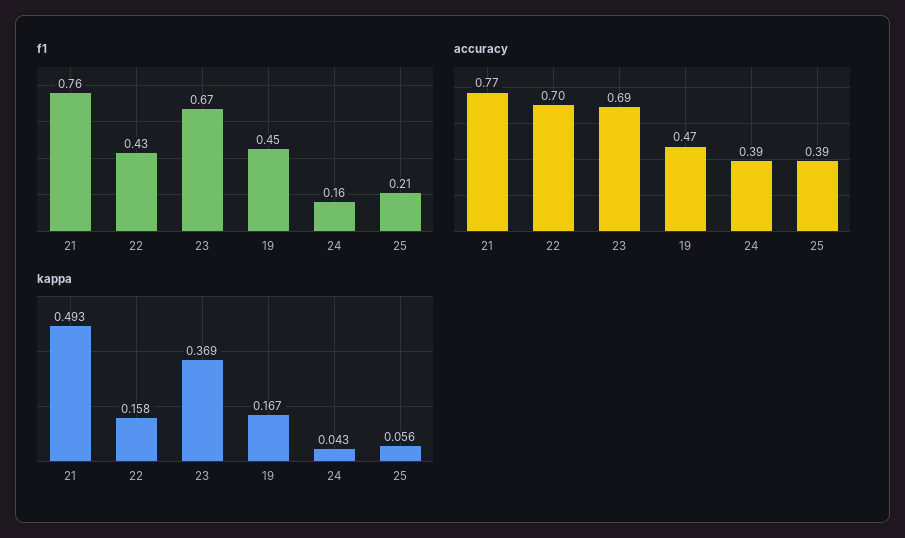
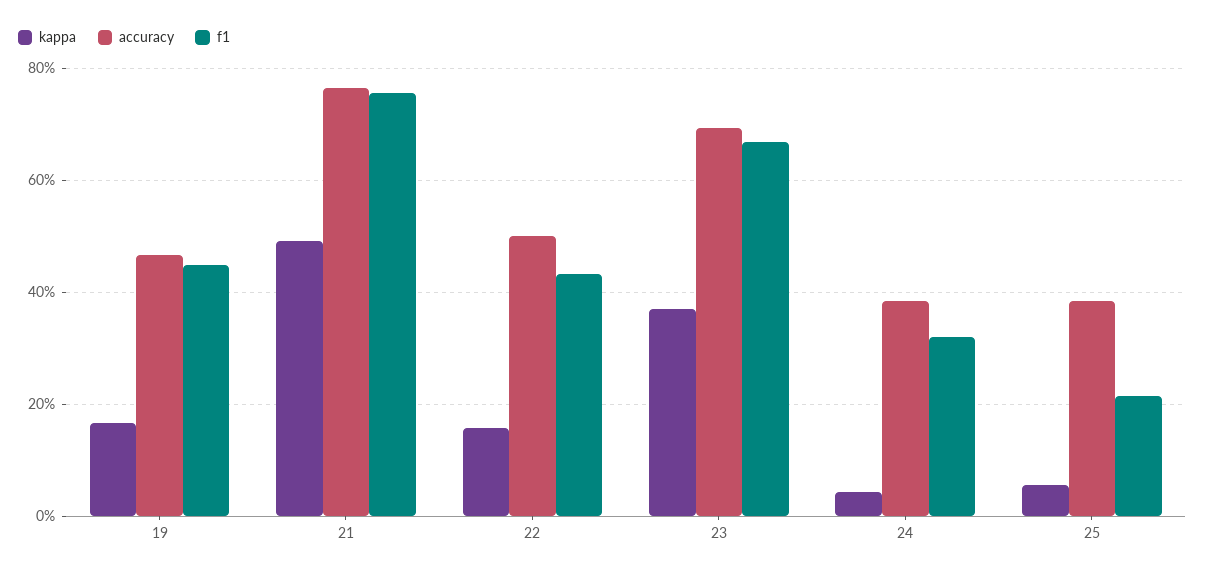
f1, 24: 0.16 -> 0.32
accuracy, 22: 0.7 -> 0.5

